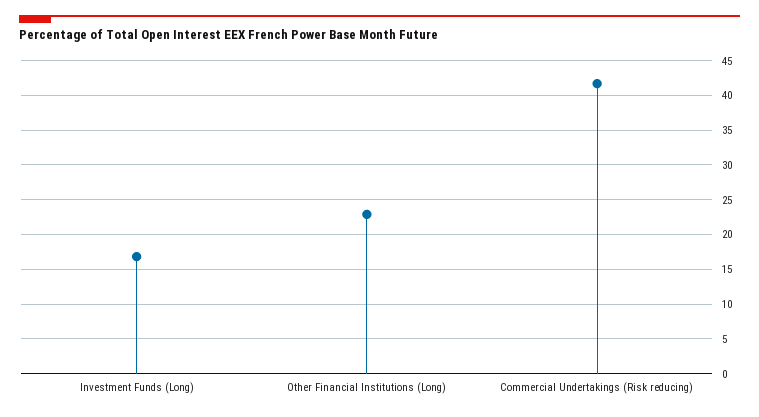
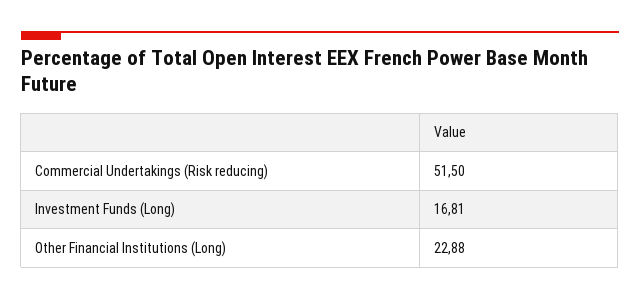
Commercial Undertakings (Risk reducing): 42 -> 51.5

